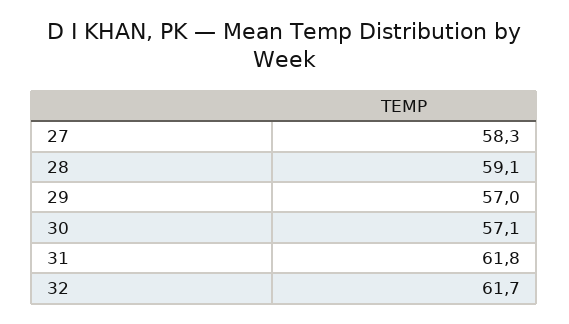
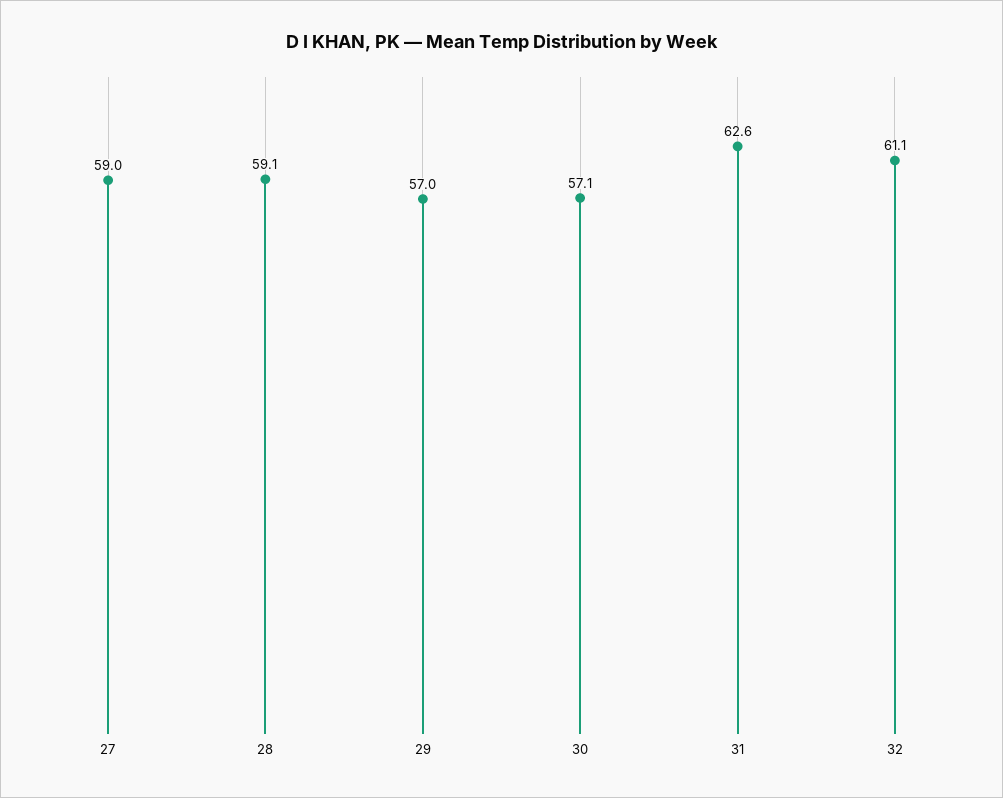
27: 58.3 -> 59
31: 61.8 -> 62.6
32: 61.7 -> 61.1

